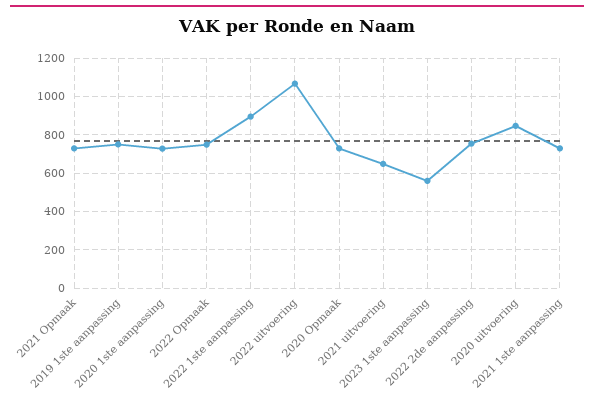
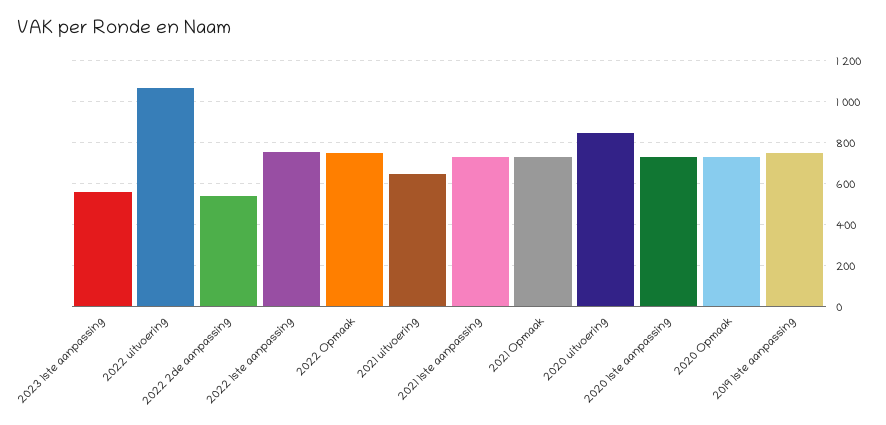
2022 1ste aanpassing: 900 -> 750
2022 2de aanpassing: 750 -> 550

